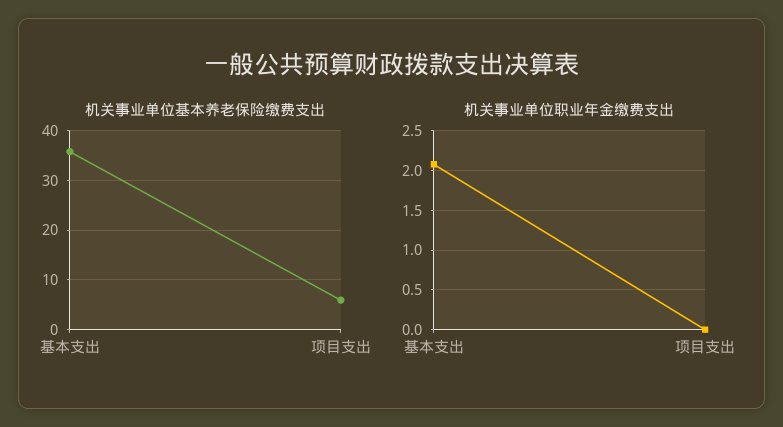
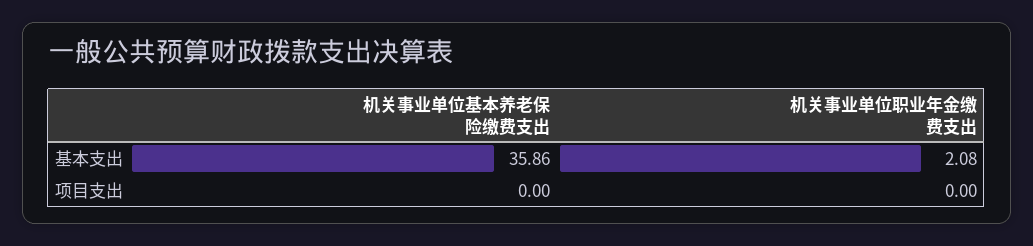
机关事业单位基本养老保险缴费支出, 项目支出: 6 -> 0

